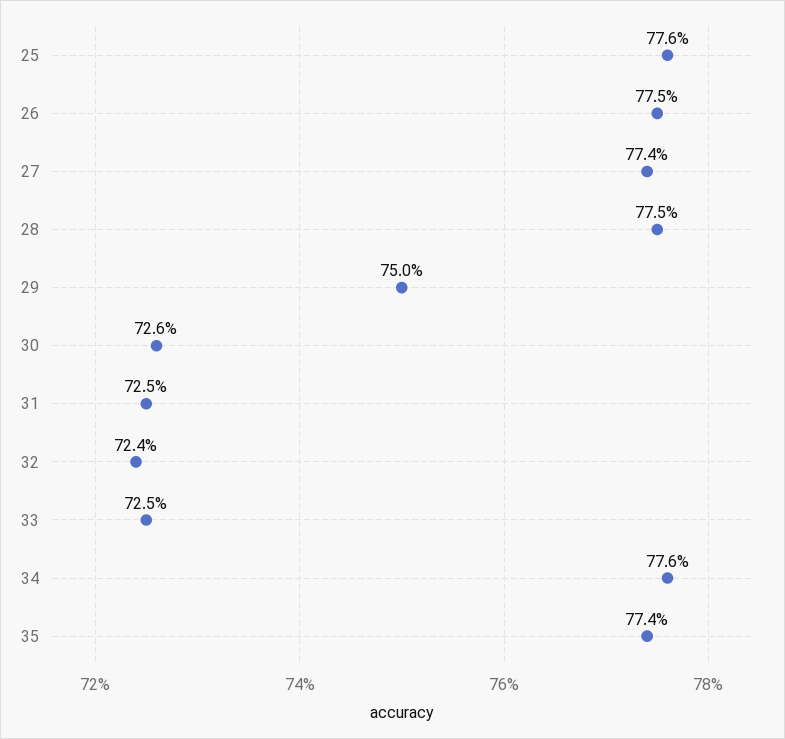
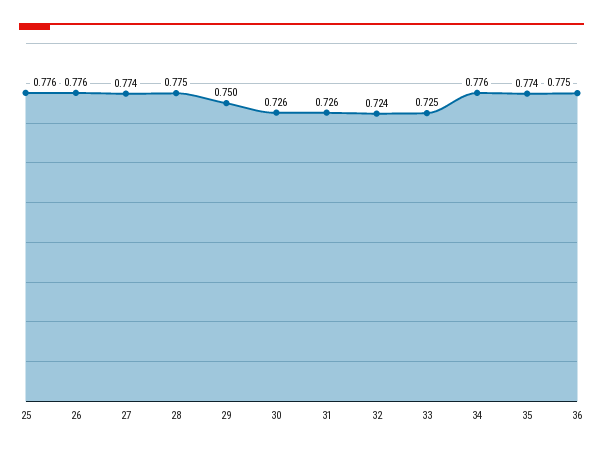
26: 0.775 -> 0.776
31: 0.725 -> 0.726
36: none -> 0.775

